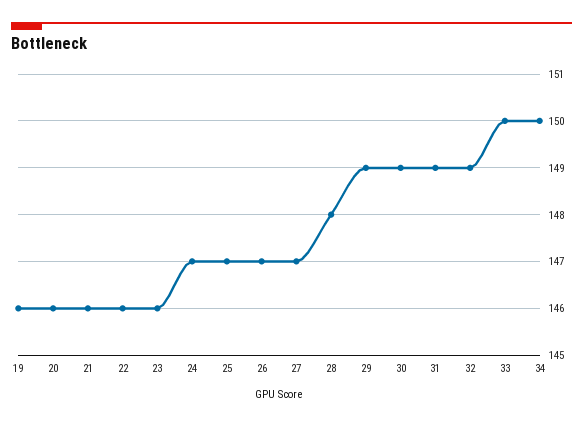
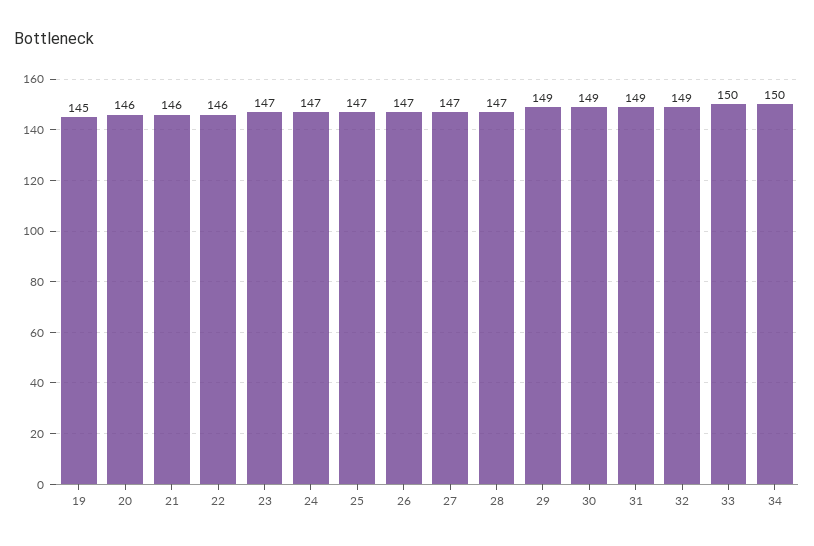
19: 146 -> 145
23: 146 -> 147
28: 148 -> 147

